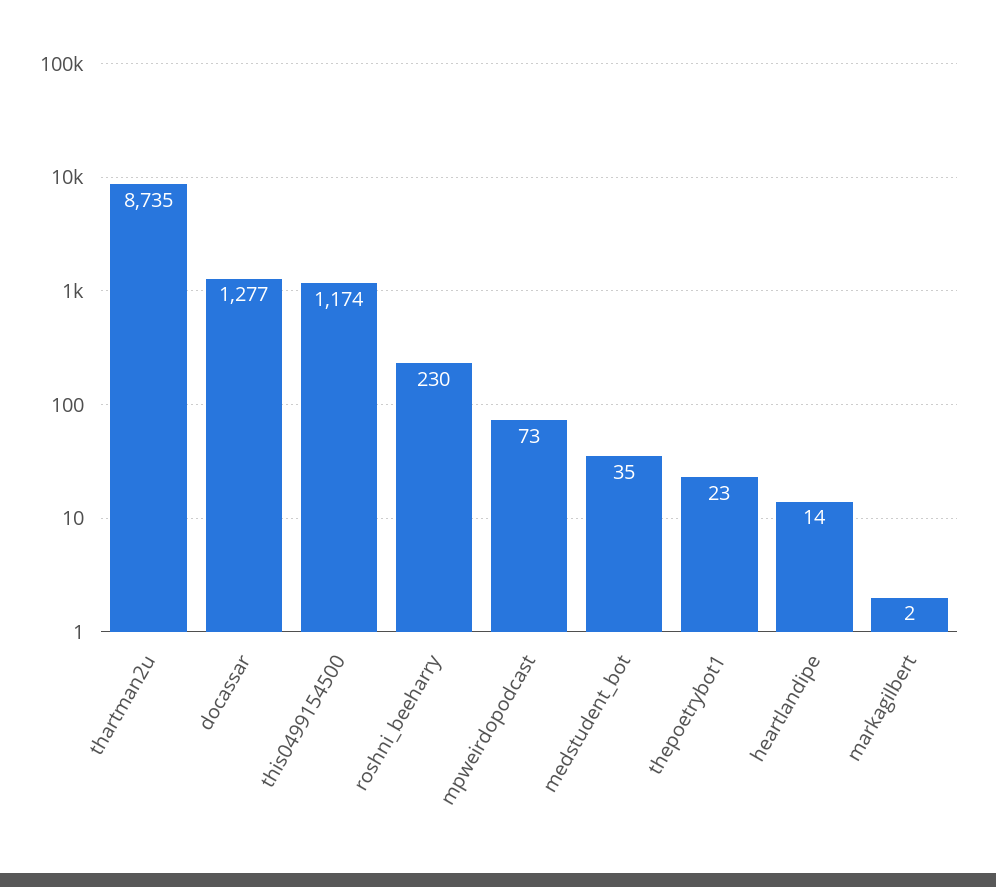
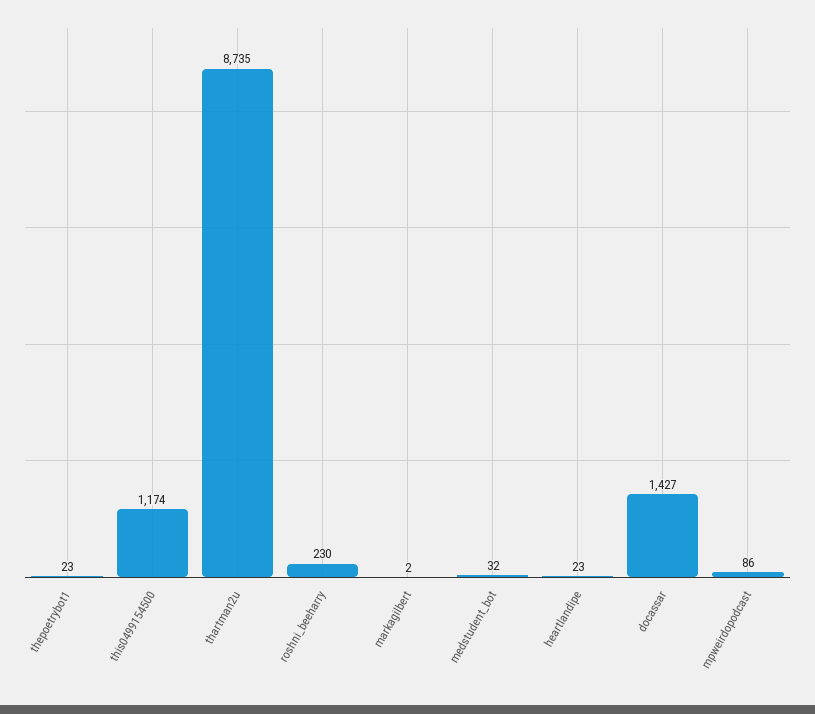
docassar: 1277 -> 1427
mpweirdopodcast: 73 -> 86
medstudent_bot: 35 -> 32
heartlandipe: 14 -> 23

